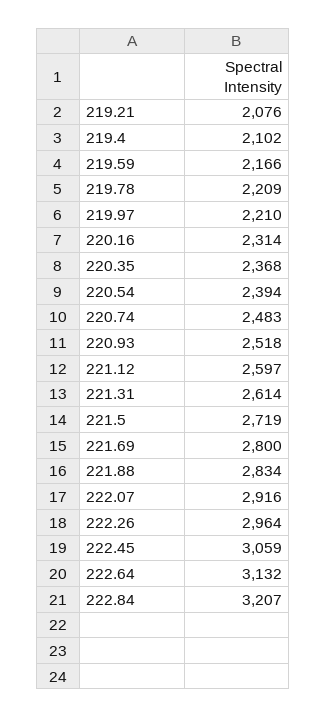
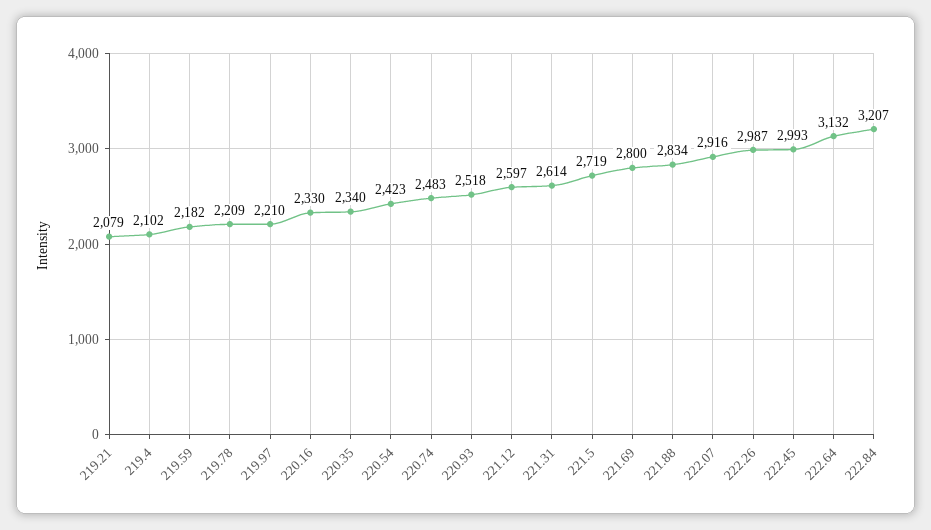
219.21: 2076 -> 2079
219.59: 2166 -> 2182
220.16: 2314 -> 2330
220.35: 2368 -> 2340
220.54: 2394 -> 2423
222.26: 2964 -> 2987
222.45: 3059 -> 2993

